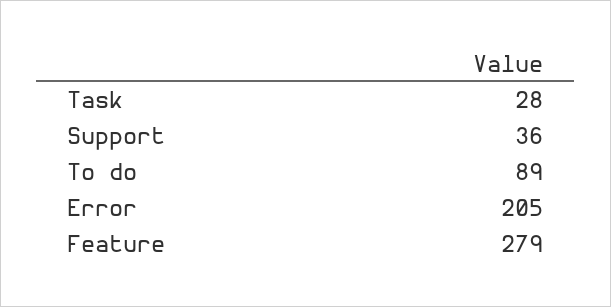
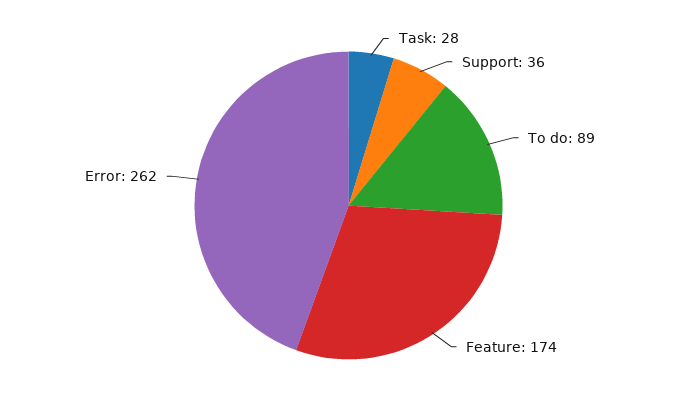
Error: 205 -> 262
Feature: 279 -> 174

